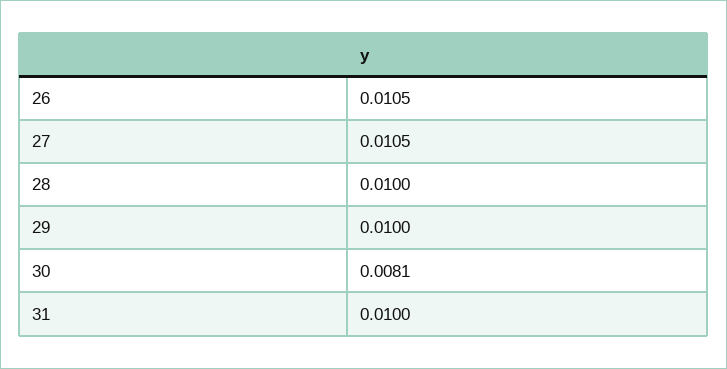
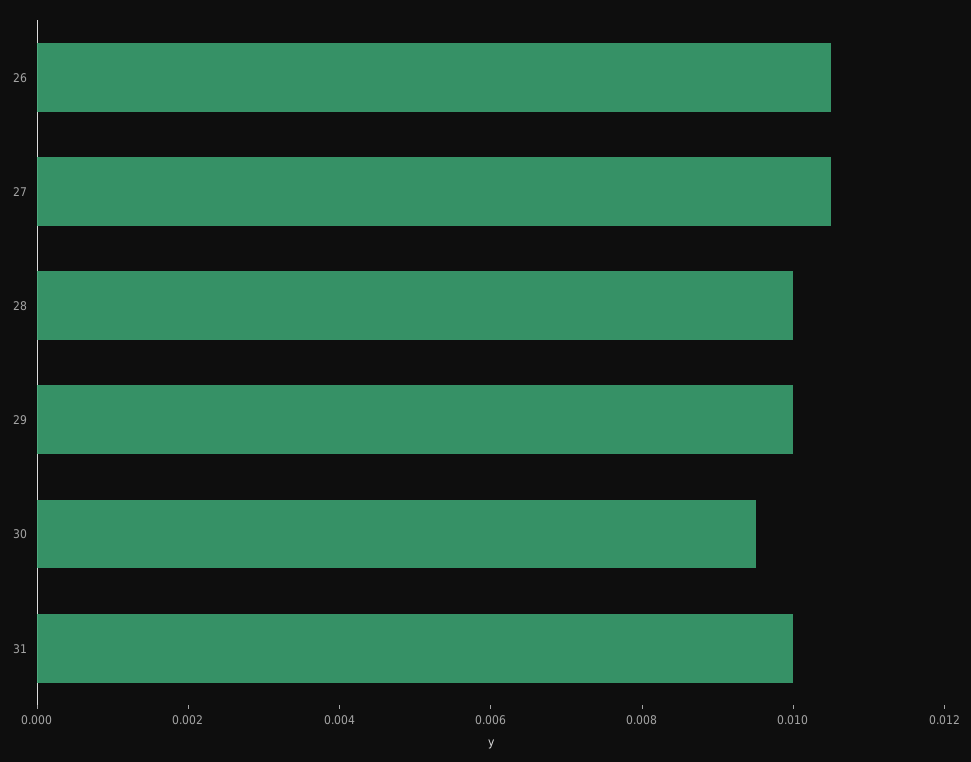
30: 0.0081 -> 0.0095

